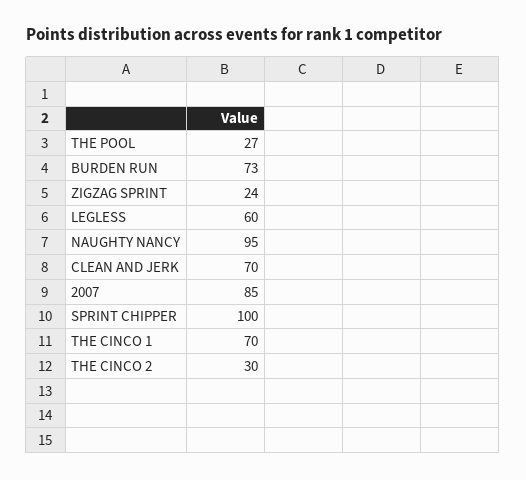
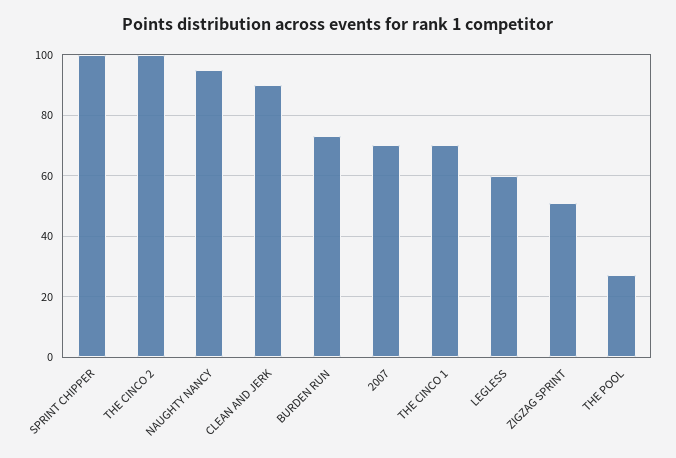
ZIGZAG SPRINT: 24 -> 50
CLEAN AND JERK: 70 -> 90
2007: 85 -> 70
THE CINCO 2: 30 -> 100

